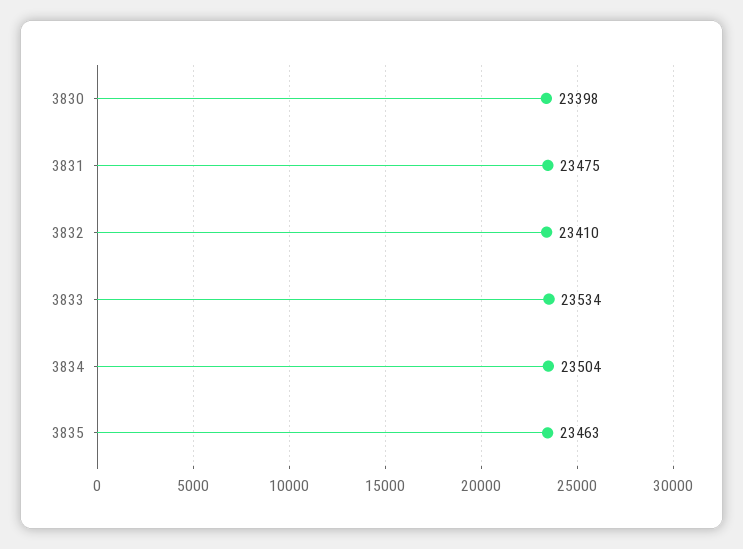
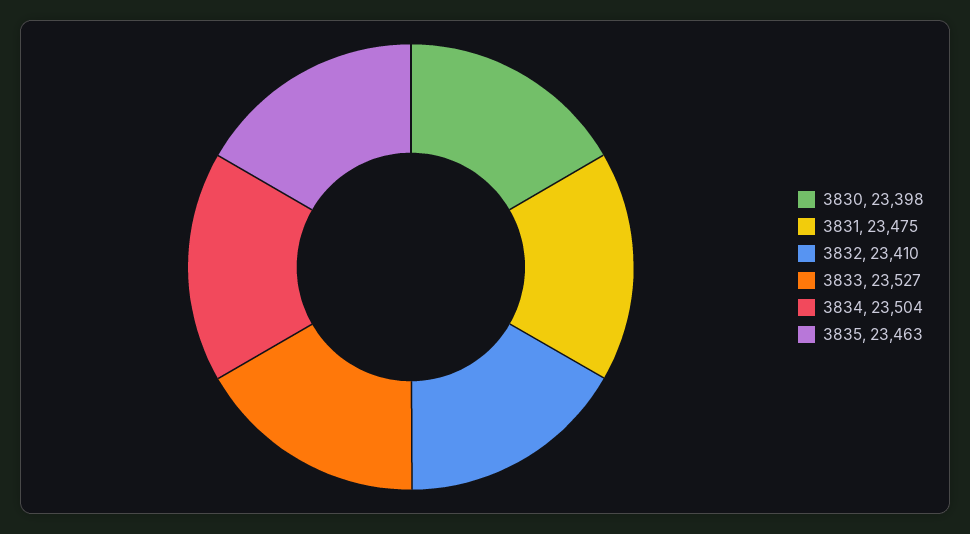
3833: 23534 -> 23527

